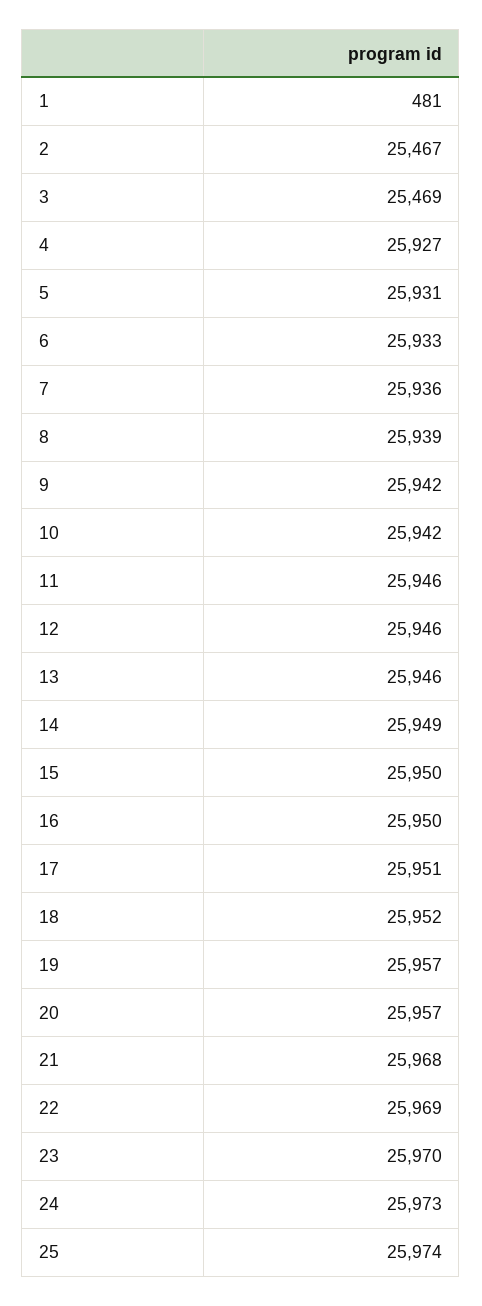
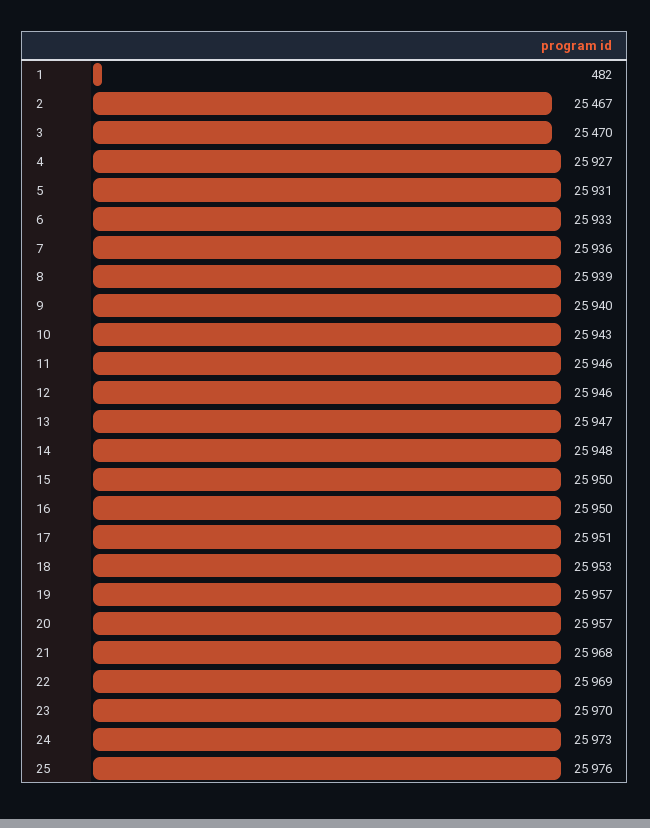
1: 481 -> 482
3: 25469 -> 25470
9: 25942 -> 25940
10: 25942 -> 25943
13: 25946 -> 25947
14: 25949 -> 25948
18: 25952 -> 25953
25: 25974 -> 25976

